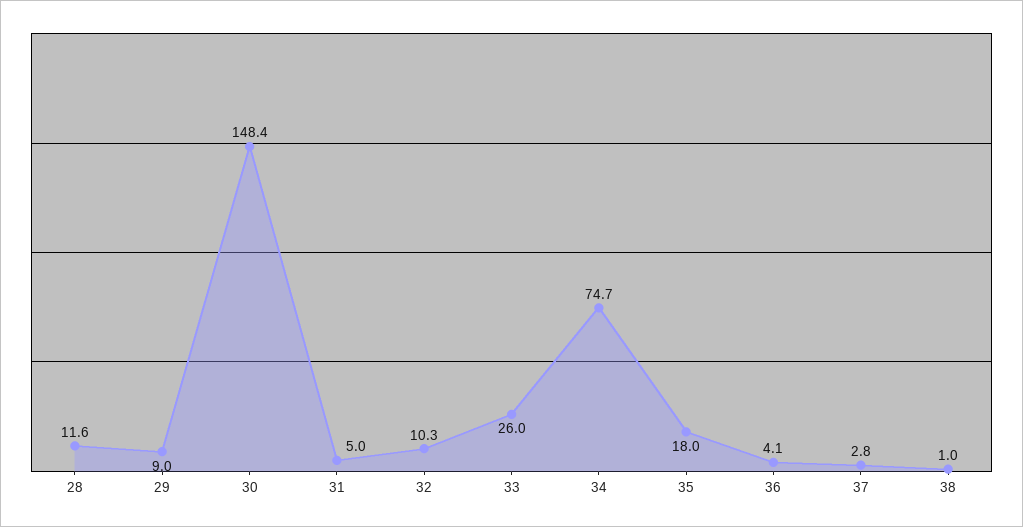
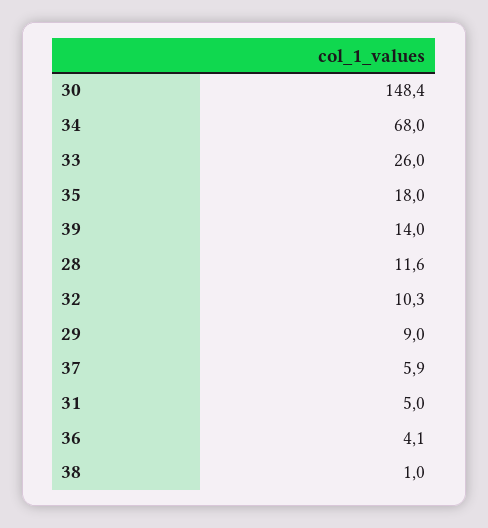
34: 74.7 -> 68
37: 2.8 -> 5.9
39: none -> 14

